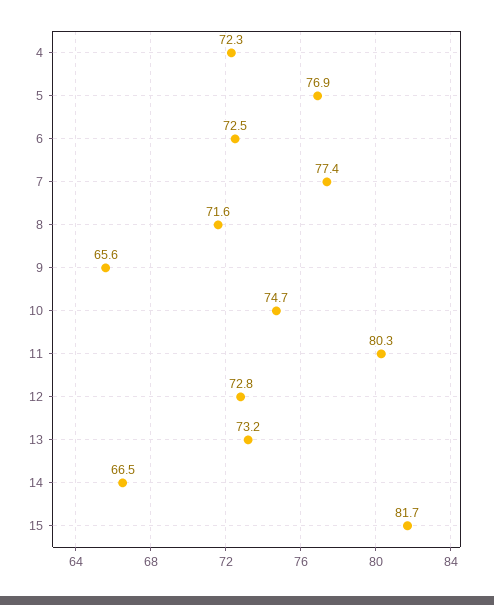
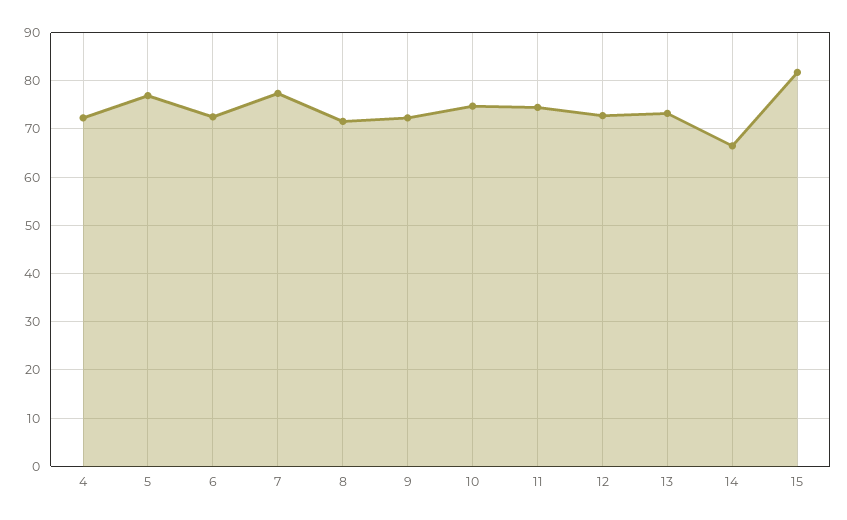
9: 65.6 -> 72
11: 80.3 -> 74

